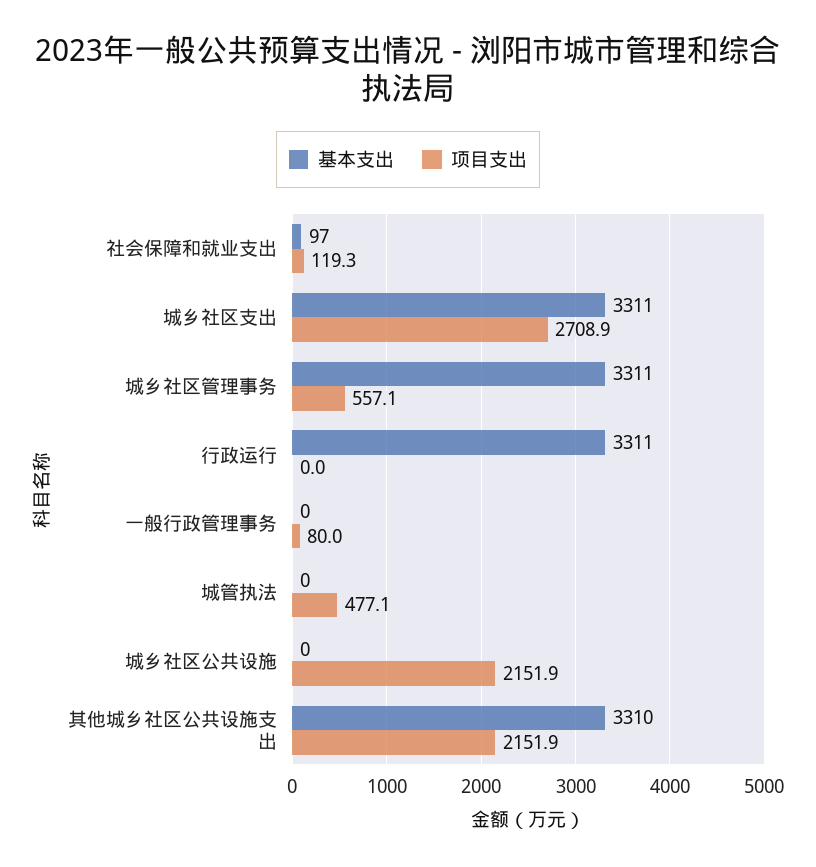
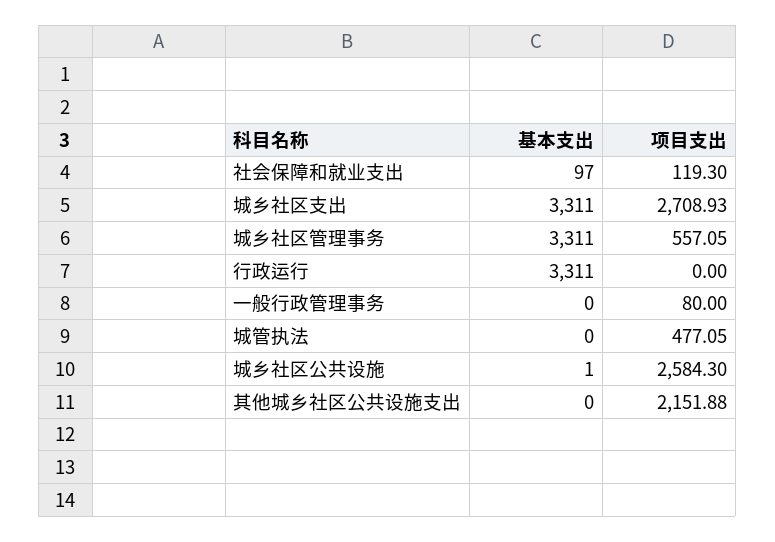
基本支出, 城乡社区公共设施: 0 -> 1
项目支出, 城乡社区公共设施: 2151.9 -> 2584.3
基本支出, 其他城乡社区公共设施支出: 3310 -> 0

